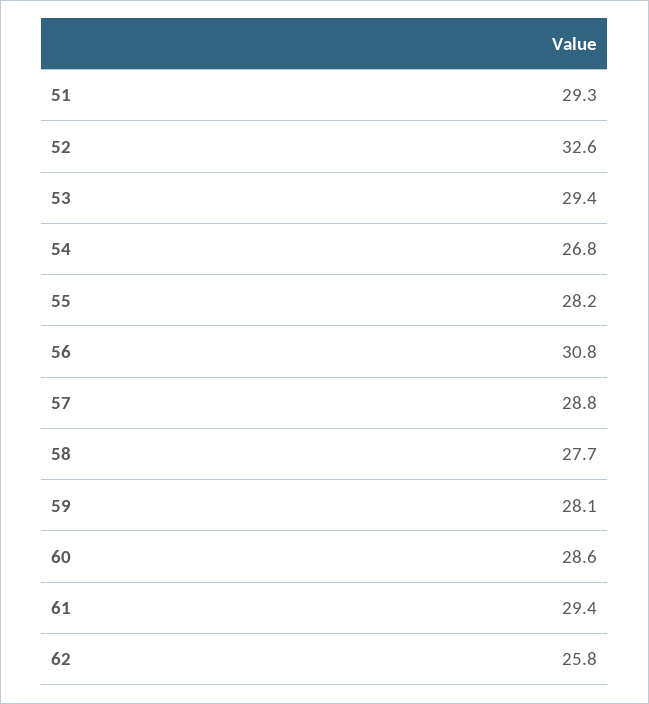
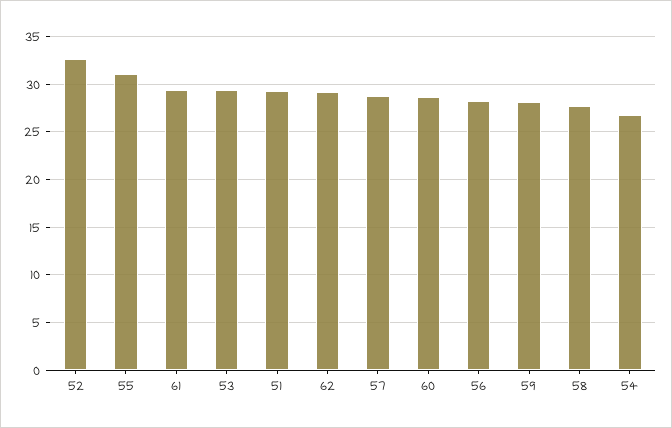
55: 28.2 -> 31
56: 30.8 -> 28
62: 25.8 -> 29

